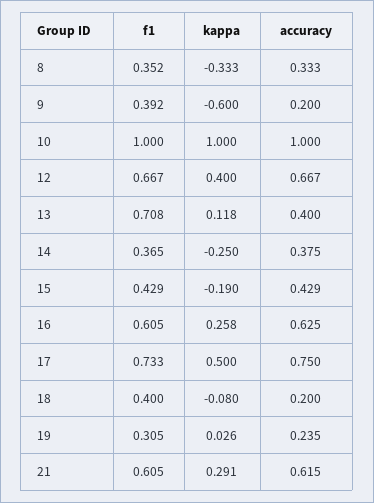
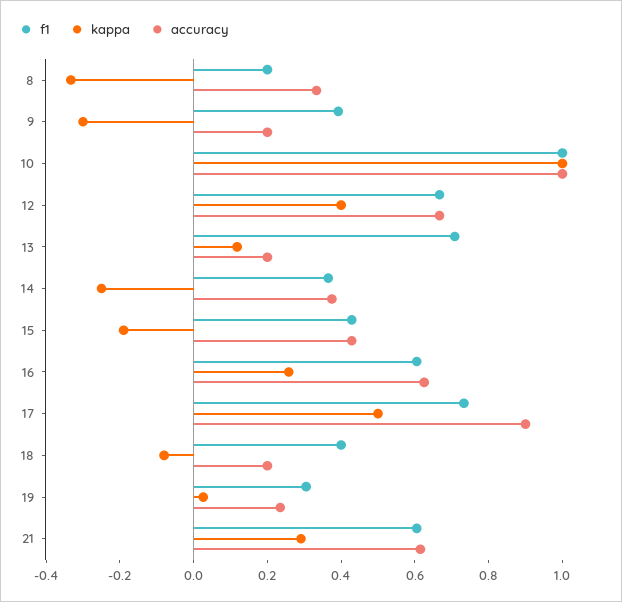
f1, 8: 0.352 -> 0.2
kappa, 9: -0.6 -> -0.3
accuracy, 13: 0.4 -> 0.2
accuracy, 17: 0.75 -> 0.9

